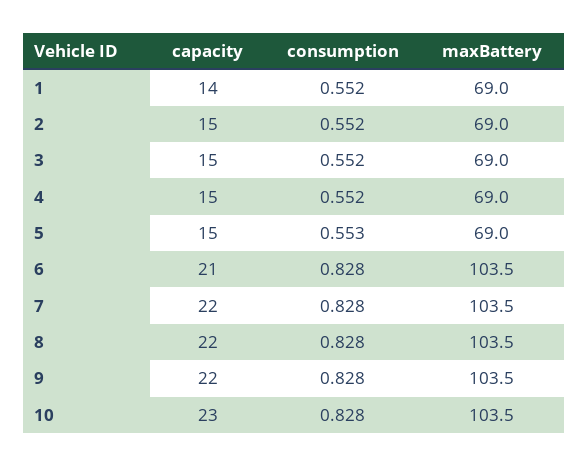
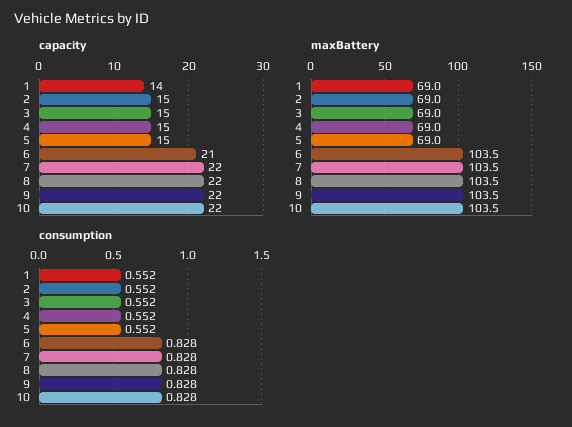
consumption, 5: 0.553 -> 0.552
capacity, 10: 23 -> 22

